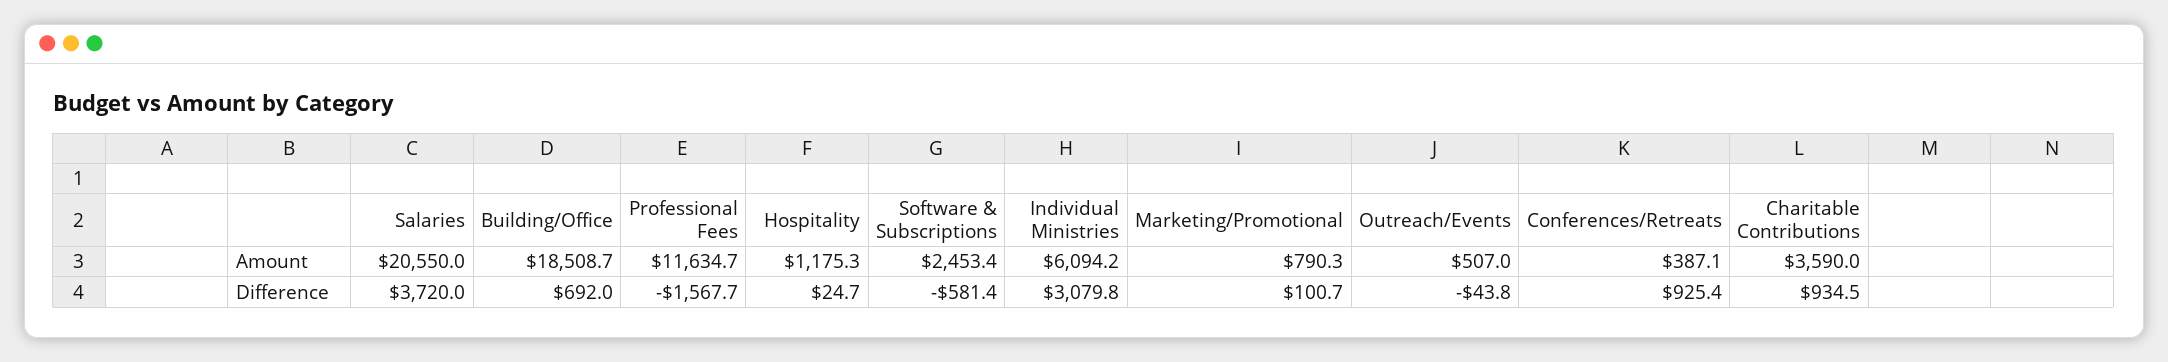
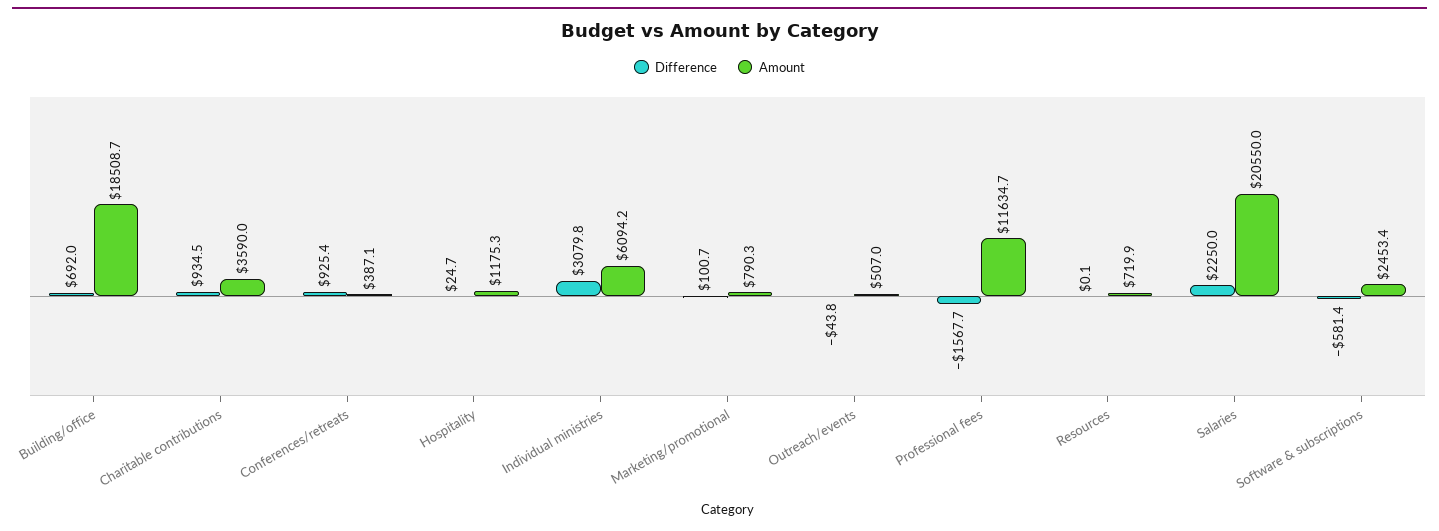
Difference, Salaries: 3720 -> 2250
Difference, Resources: none -> 0.1
Amount, Resources: none -> 719.9

